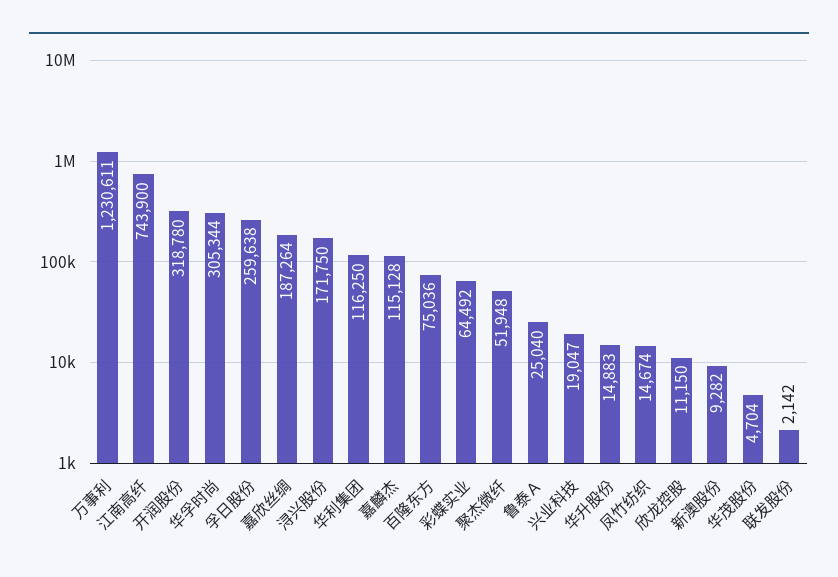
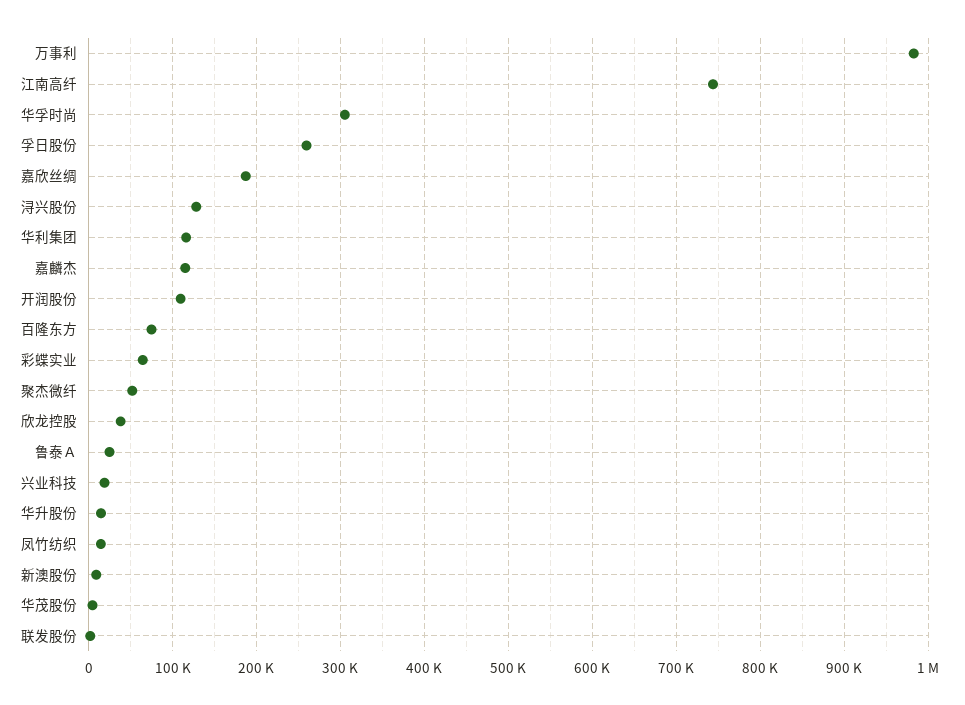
万事利: 1230611 -> 980000
开润股份: 318780 -> 110000
浔兴股份: 171750 -> 130000
欣龙控股: 11150 -> 40000

